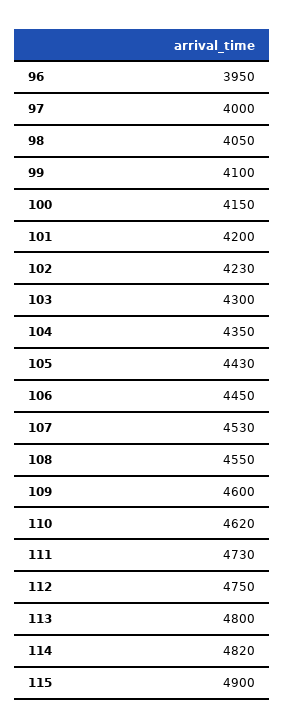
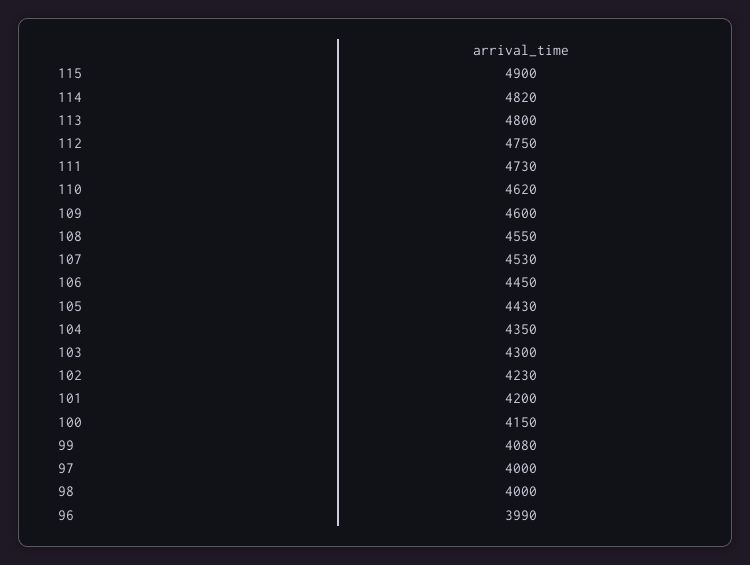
96: 3950 -> 3990
98: 4050 -> 4000
99: 4100 -> 4080

